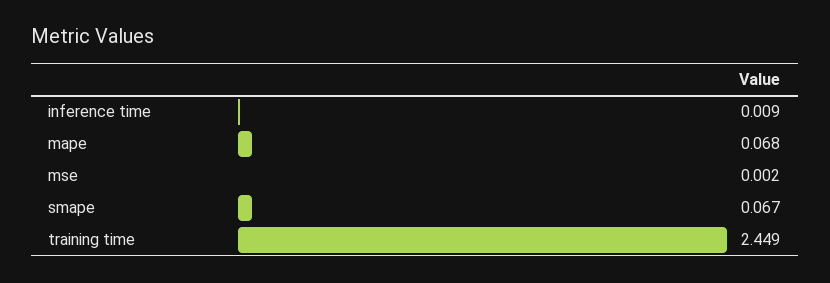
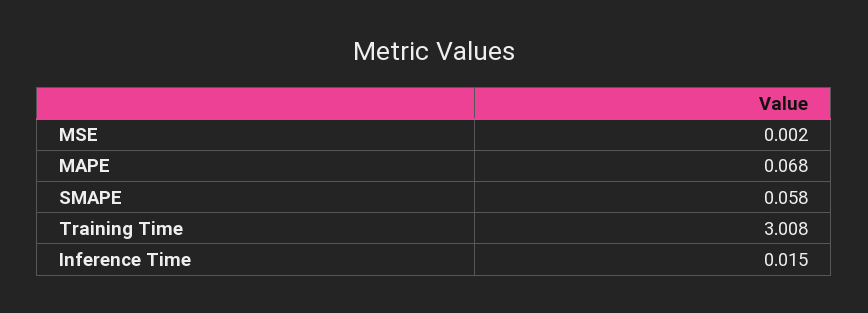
inference time: 0.009 -> 0.015
smape: 0.067 -> 0.058
training time: 2.449 -> 3.008

